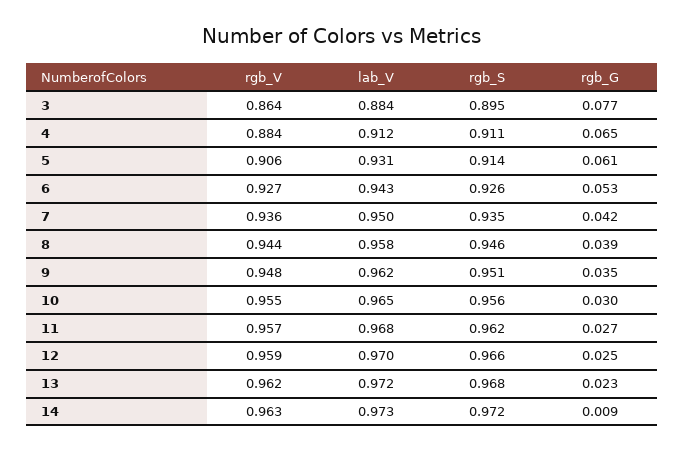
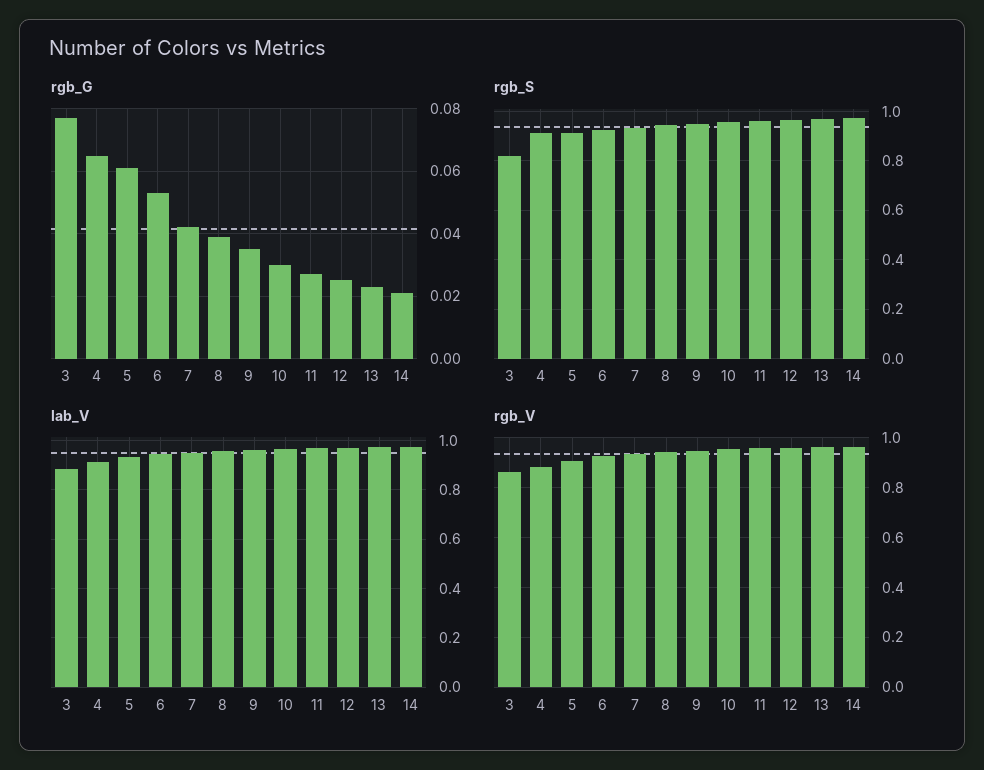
rgb_S, 3: 0.895 -> 0.825
rgb_G, 14: 0.009 -> 0.02

